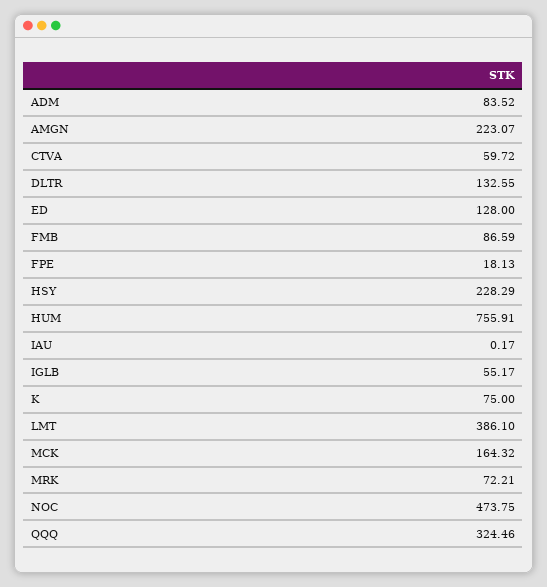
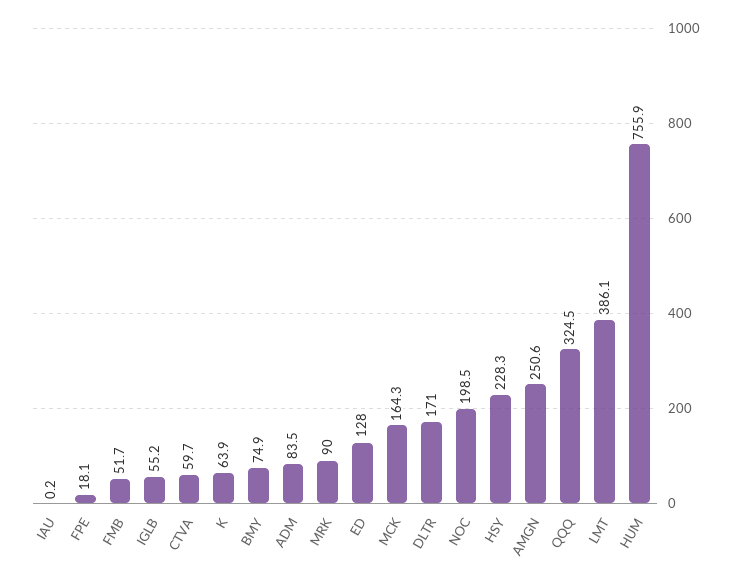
AMGN: 223.07 -> 250.6
DLTR: 132.55 -> 171
FMB: 86.59 -> 51.7
K: 75 -> 63.9
MRK: 72.21 -> 90
NOC: 473.75 -> 198.5
BMY: none -> 74.9

